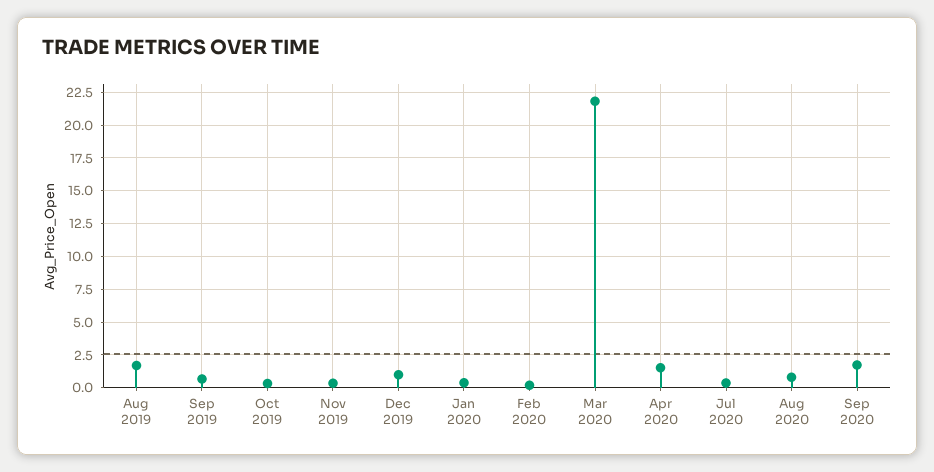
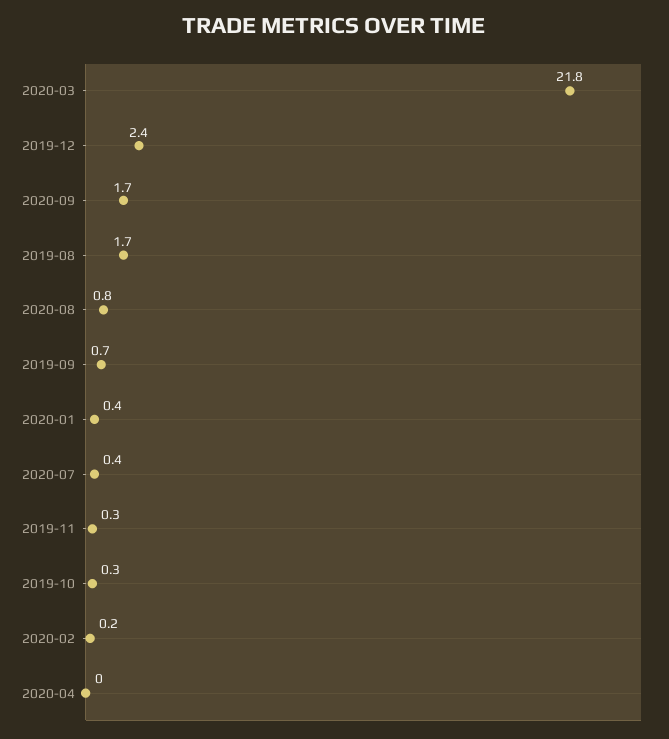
Dec 2019: 1 -> 2.4
Apr 2020: 1.5 -> 0

